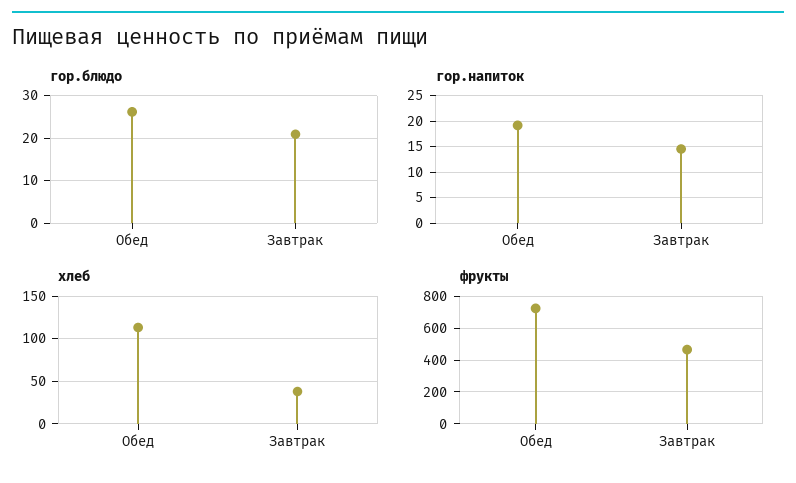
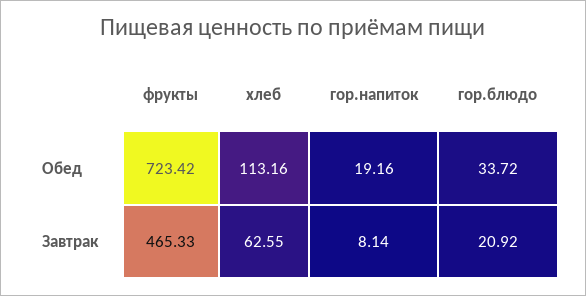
гор.блюдо, Обед: 26 -> 33.72
гор.напиток, Завтрак: 15 -> 8.14
хлеб, Завтрак: 40 -> 62.55

